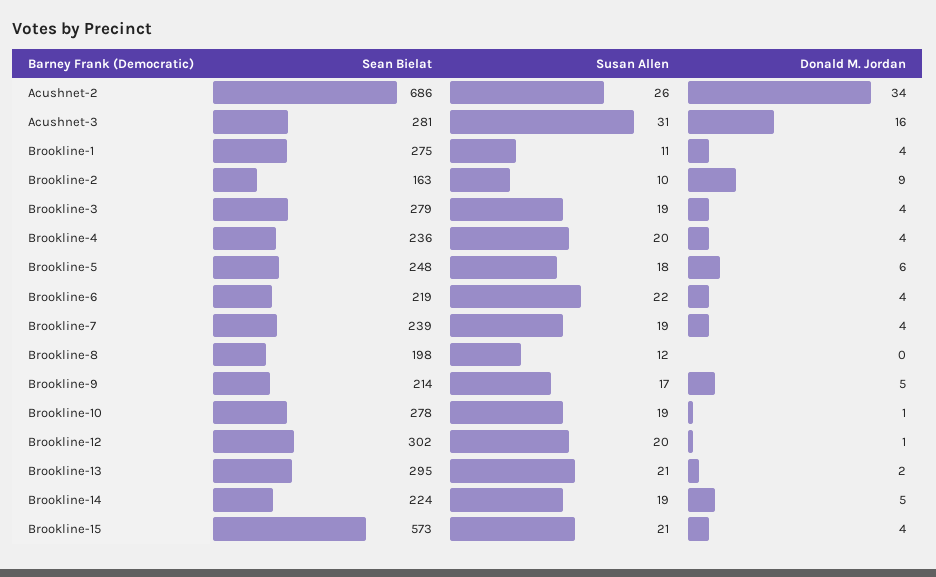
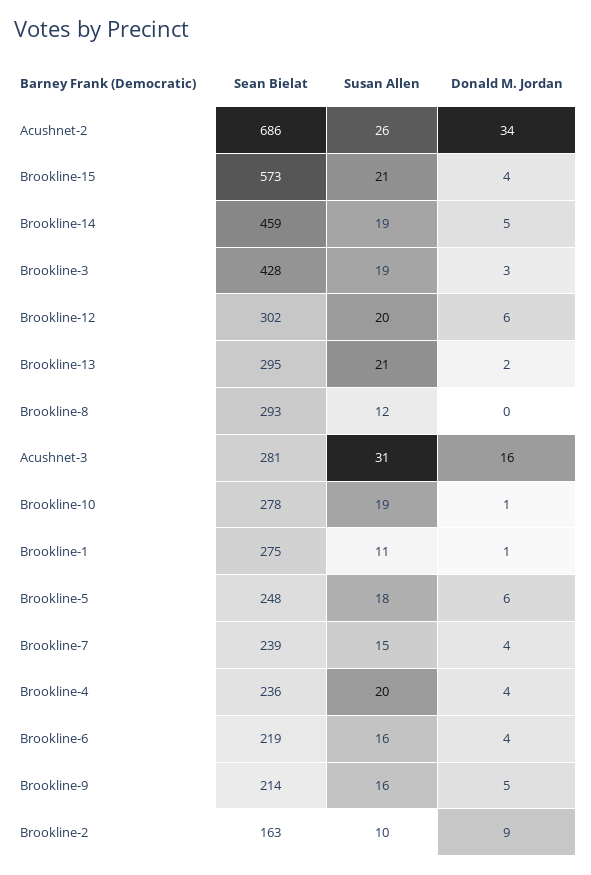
Donald M. Jordan, Brookline-1: 4 -> 1
Sean Bielat, Brookline-3: 279 -> 428
Donald M. Jordan, Brookline-3: 4 -> 3
Susan Allen, Brookline-6: 22 -> 16
Susan Allen, Brookline-7: 19 -> 15
Sean Bielat, Brookline-8: 198 -> 293
Susan Allen, Brookline-9: 17 -> 16
Donald M. Jordan, Brookline-12: 1 -> 6
Sean Bielat, Brookline-14: 224 -> 459

